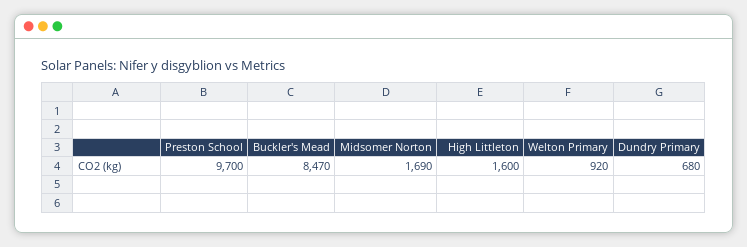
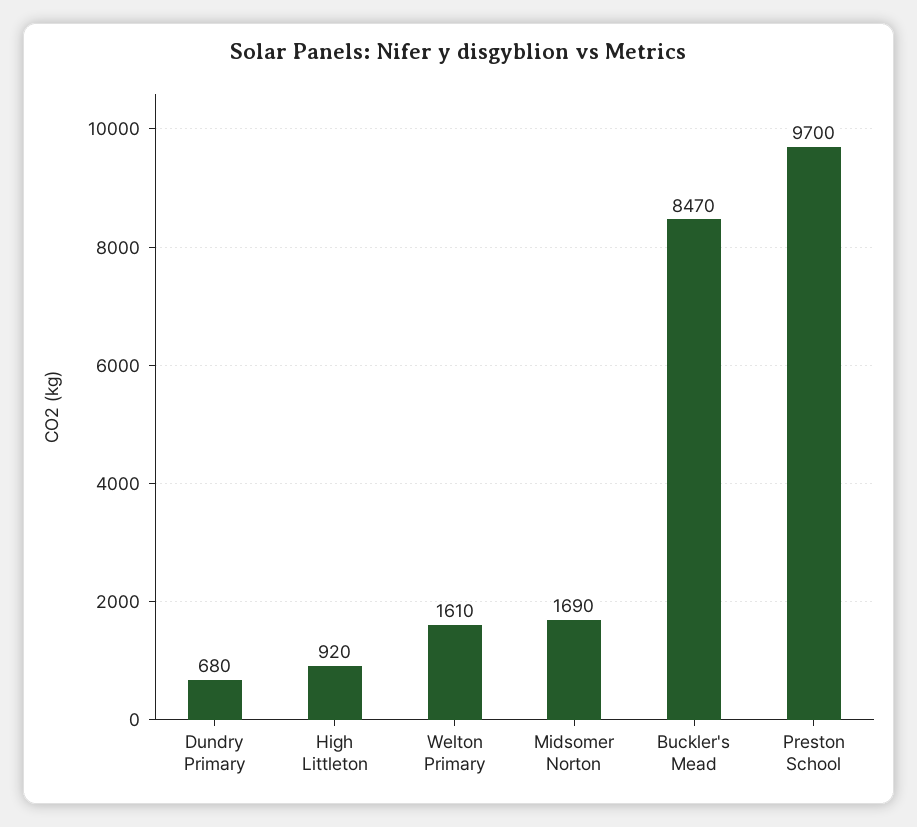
High Littleton: 1600 -> 920
Welton Primary: 920 -> 1610

